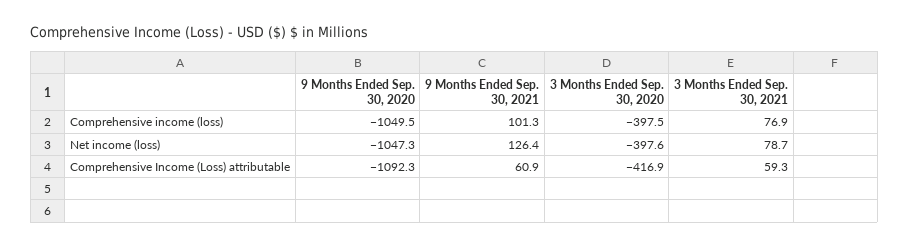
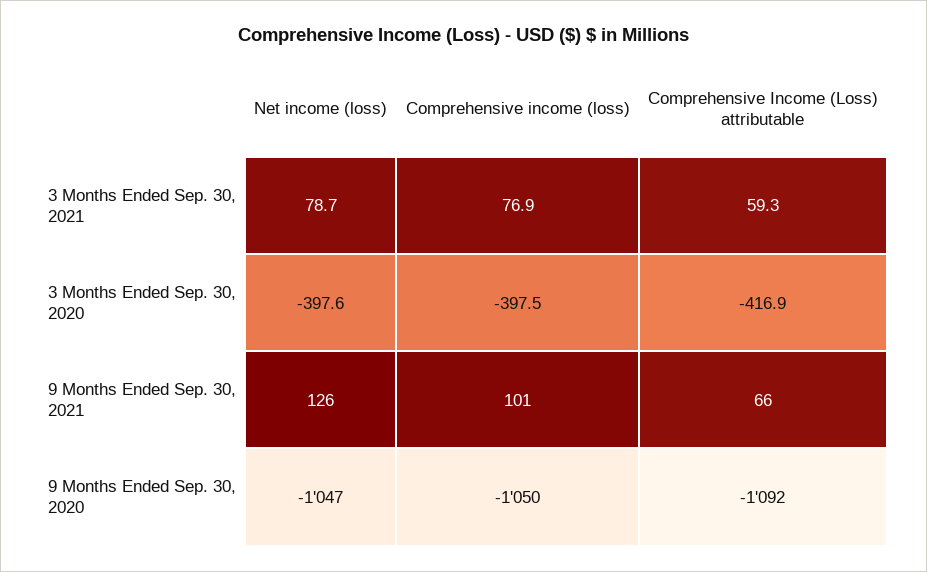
9 Months Ended Sep. 30, 2021, Comprehensive Income (Loss) attributable: 60.9 -> 66

